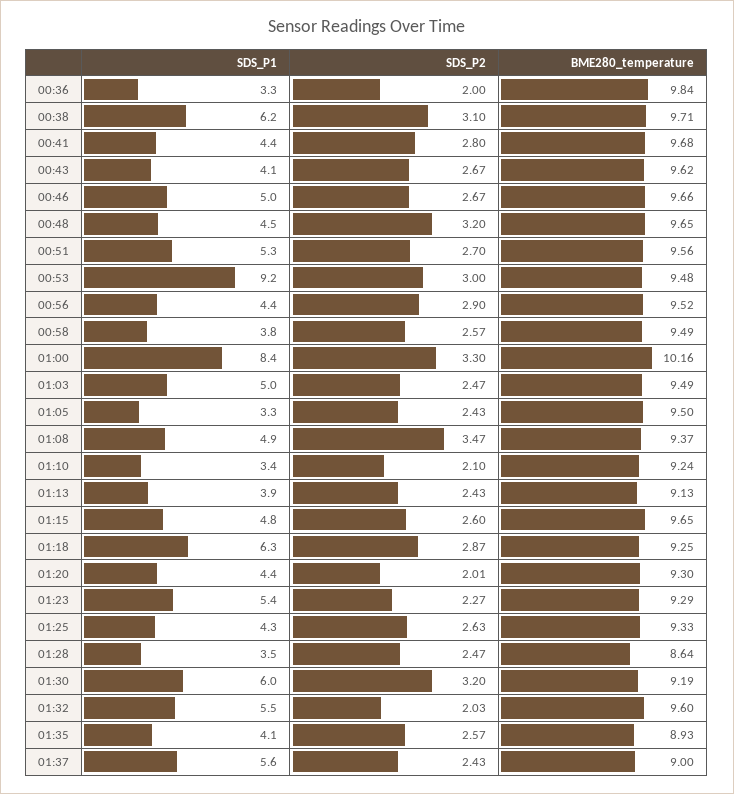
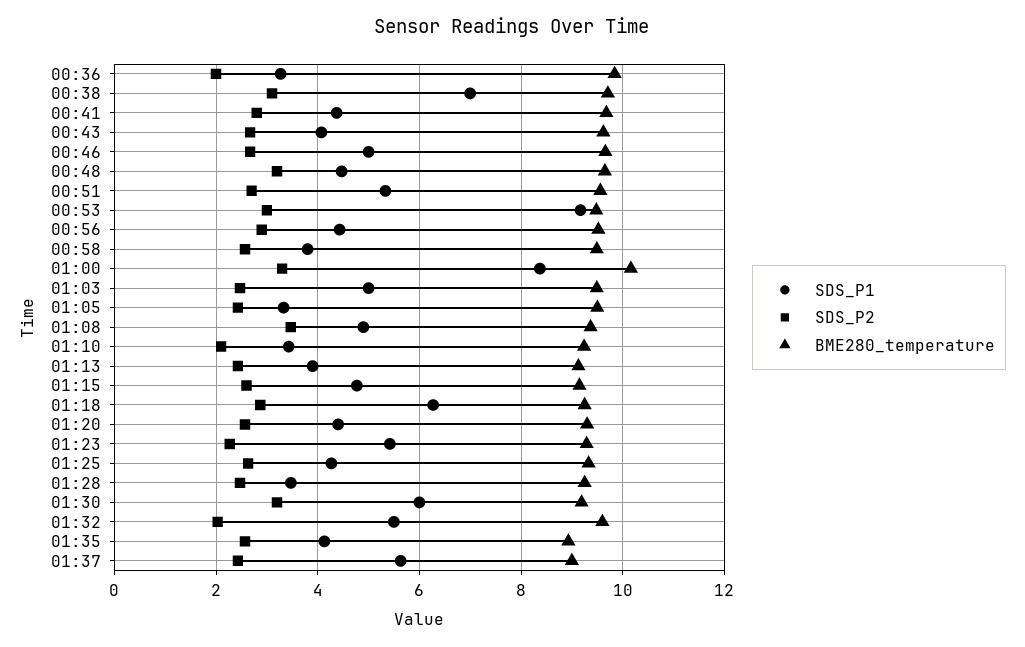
SDS_P1, 00:38: 6.2 -> 7
BME280_temperature, 01:15: 9.65 -> 9.2
SDS_P2, 01:20: 2.01 -> 2.6
BME280_temperature, 01:28: 8.64 -> 9.2

